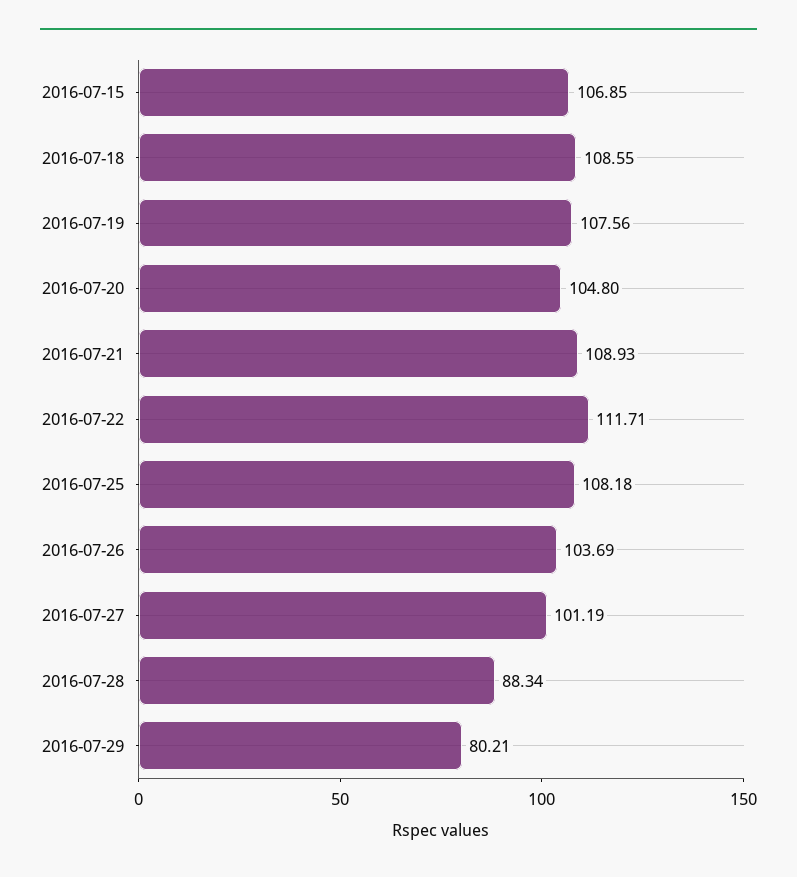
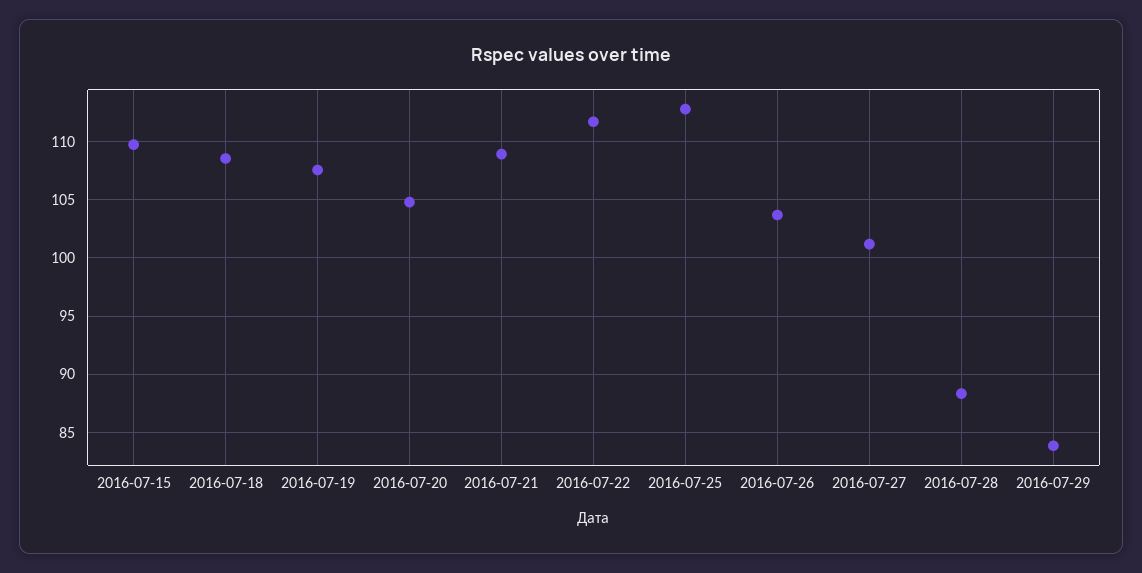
2016-07-15: 106.85 -> 110
2016-07-25: 108.18 -> 113
2016-07-29: 80.21 -> 84

